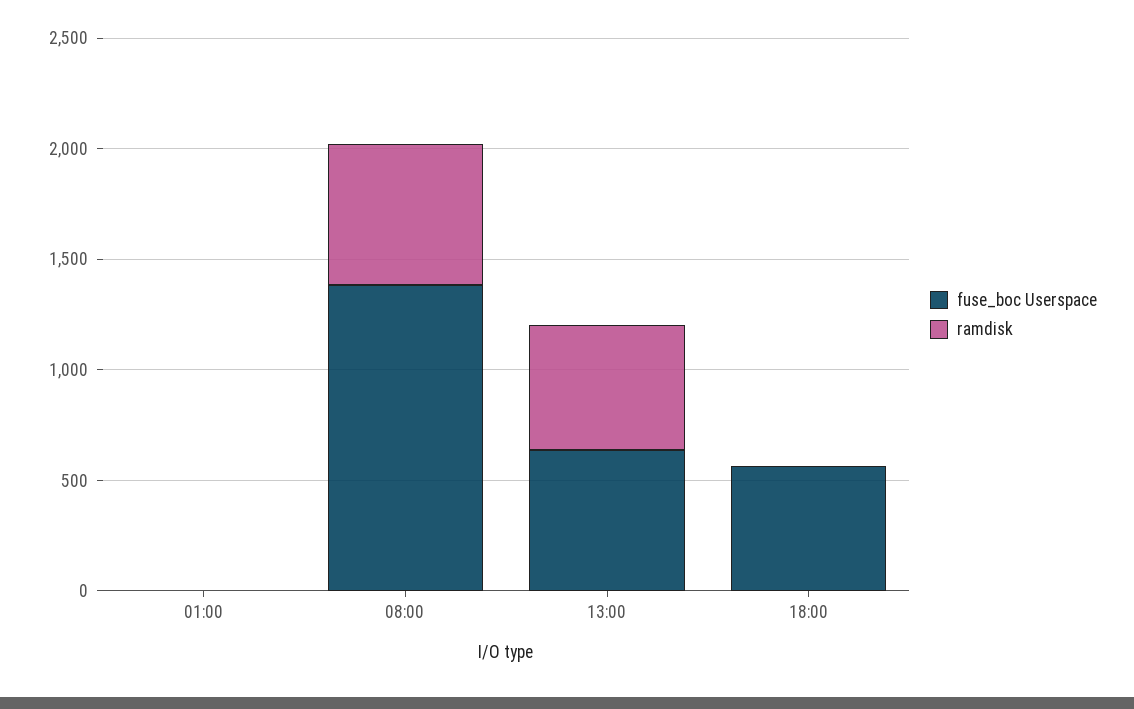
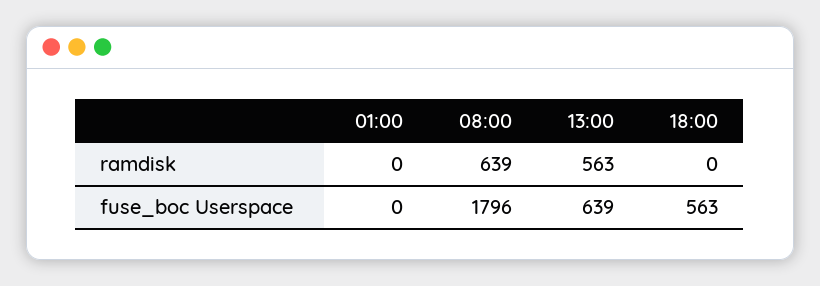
fuse_boc Userspace, 08:00: 1400 -> 1796

